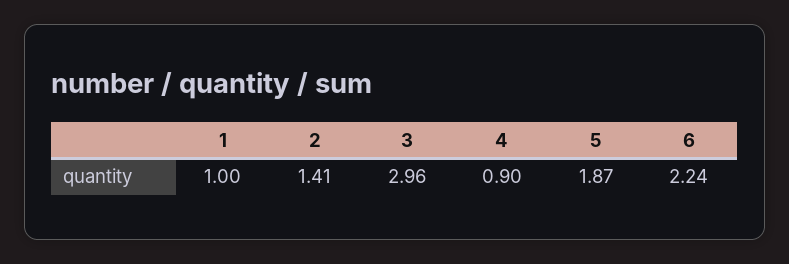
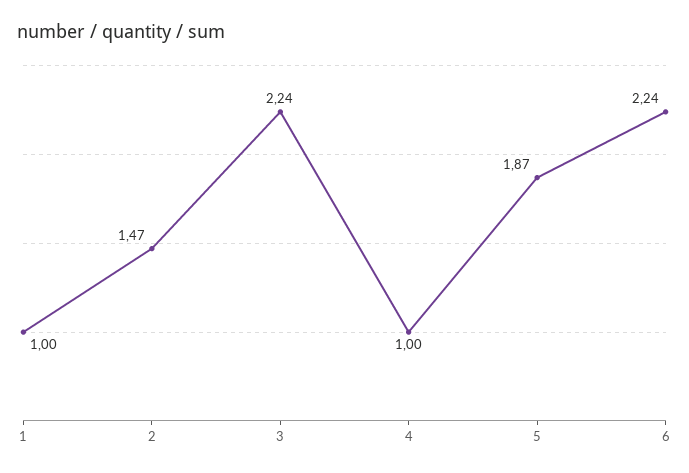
2: 1.41 -> 1.47
3: 2.96 -> 2.24
4: 0.9 -> 1

